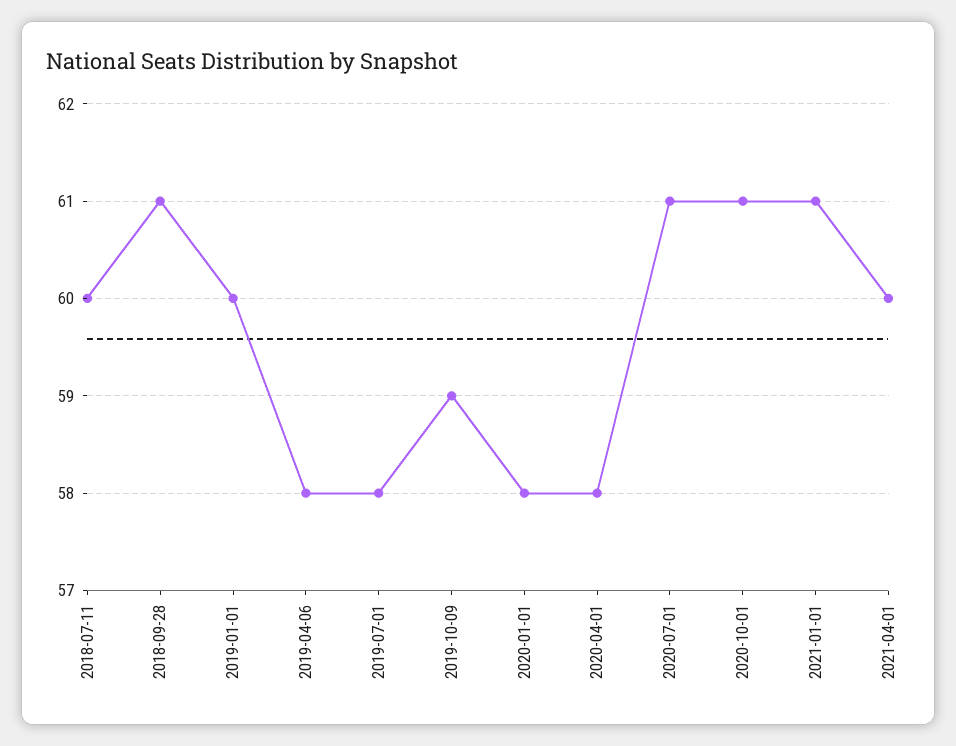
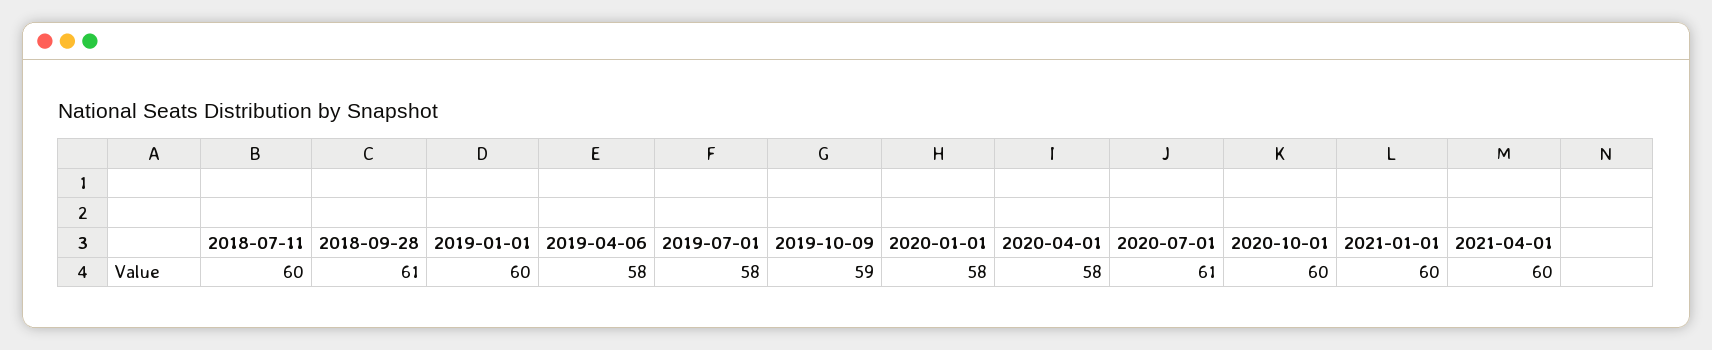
2020-10-01: 61 -> 60
2021-01-01: 61 -> 60

